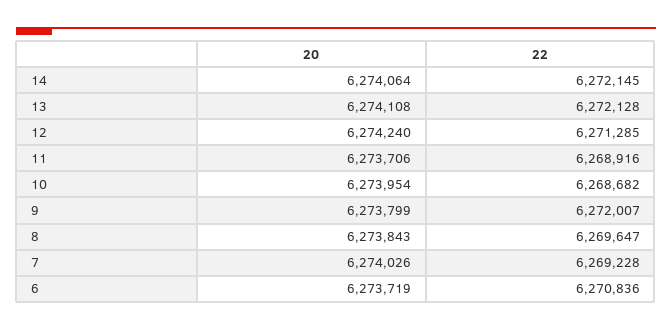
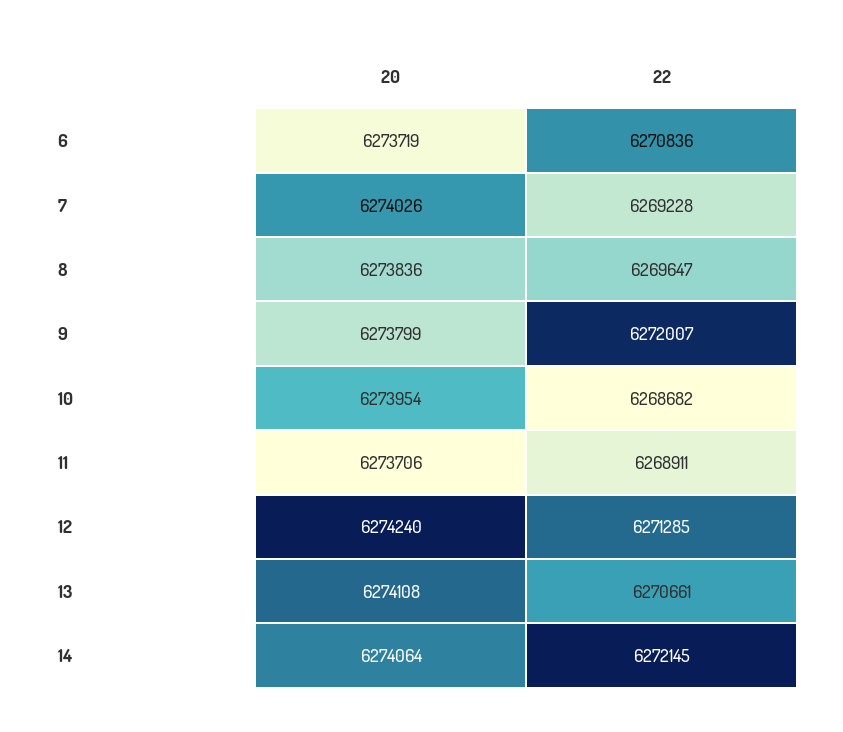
22, 13: 6272128 -> 6270661
22, 11: 6268916 -> 6268911
20, 8: 6273843 -> 6273836

